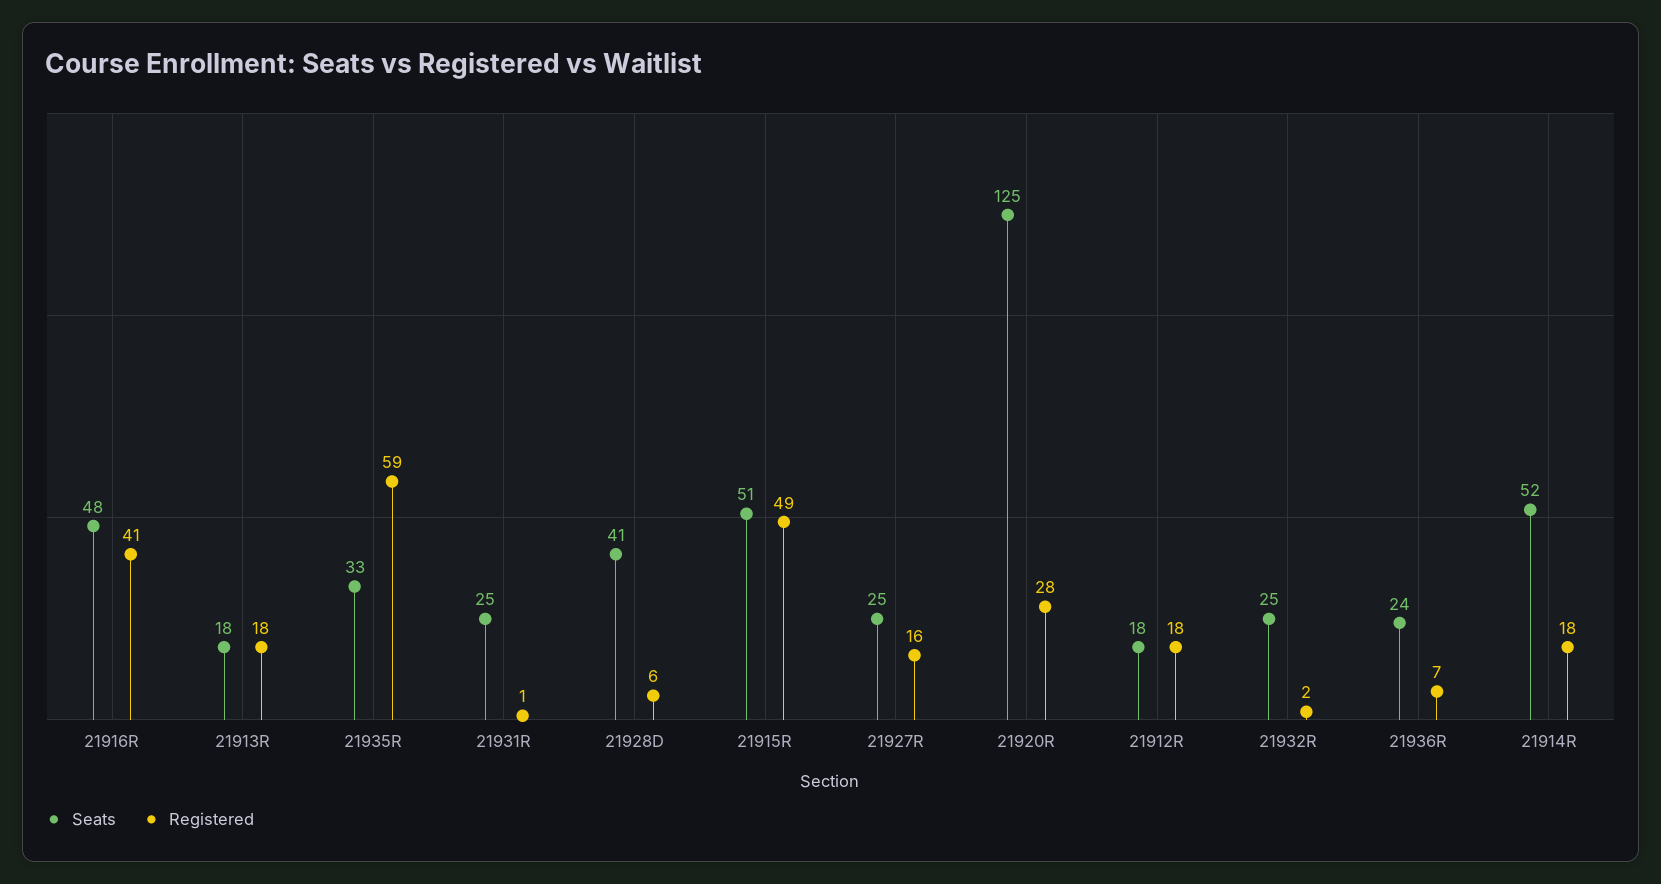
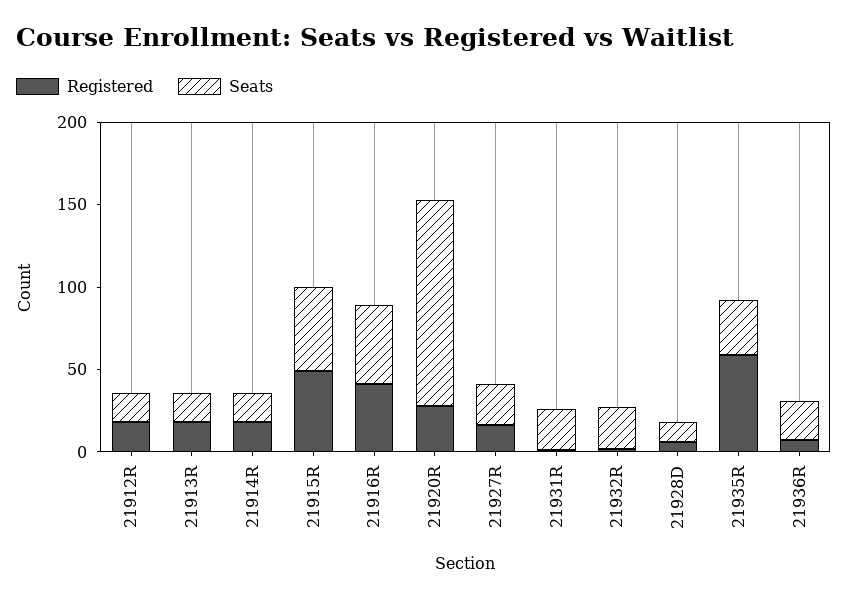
Seats, 21928D: 41 -> 10
Seats, 21914R: 52 -> 20

